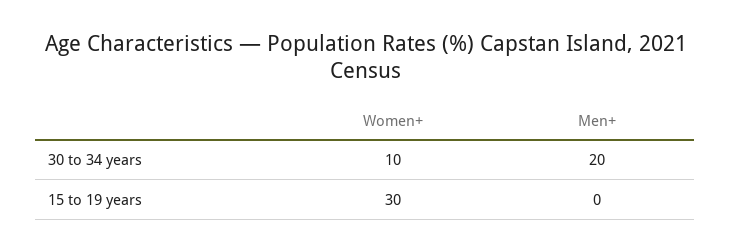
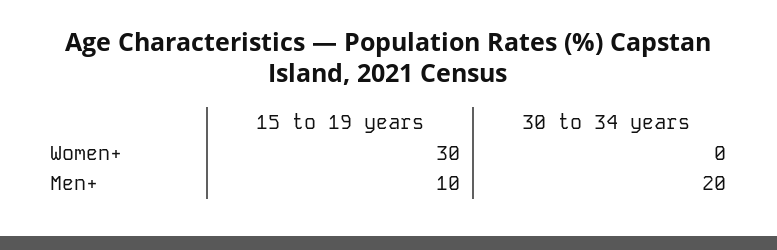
Women+, 30 to 34 years: 10 -> 0
Men+, 15 to 19 years: 0 -> 10

